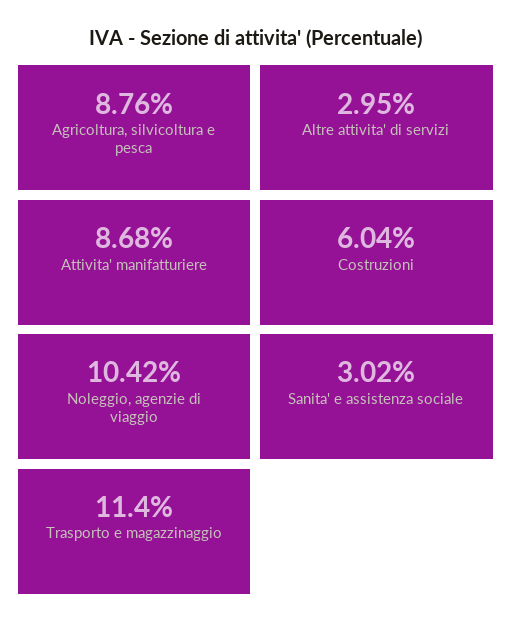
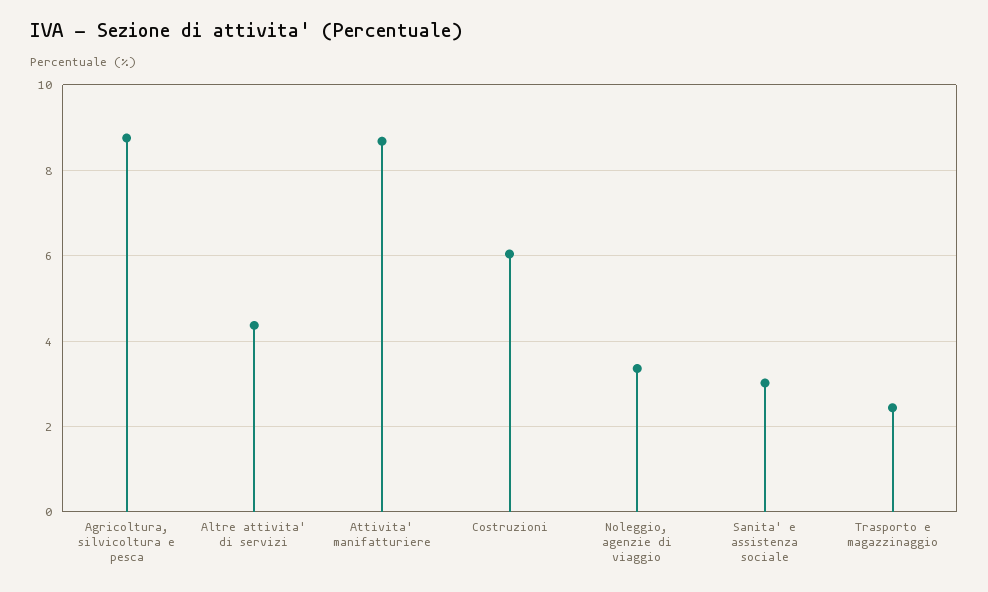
Altre attivita' di servizi: 2.95 -> 4.4
Noleggio, agenzie di viaggio: 10.42 -> 3.4
Trasporto e magazzinaggio: 11.4 -> 2.4

